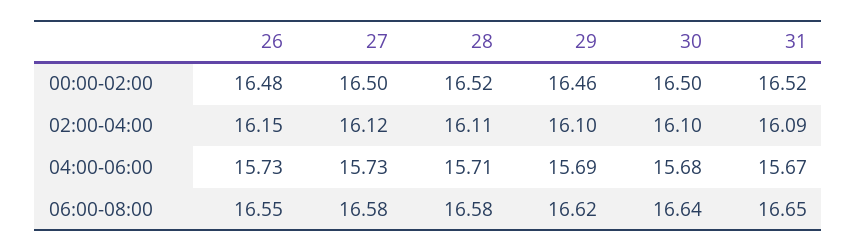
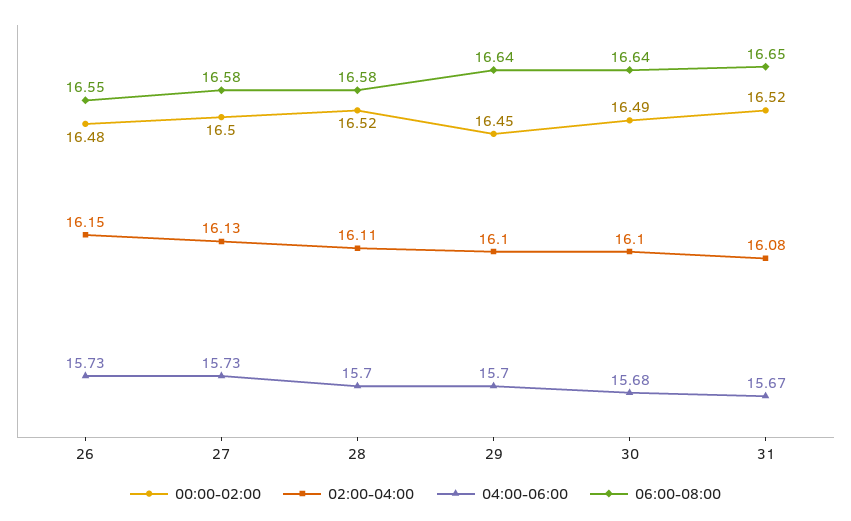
00:00-02:00, 29: 16.46 -> 16.45
00:00-02:00, 30: 16.5 -> 16.49
02:00-04:00, 27: 16.12 -> 16.13
02:00-04:00, 31: 16.09 -> 16.08
04:00-06:00, 28: 15.71 -> 15.7
04:00-06:00, 29: 15.69 -> 15.7
06:00-08:00, 29: 16.62 -> 16.64

